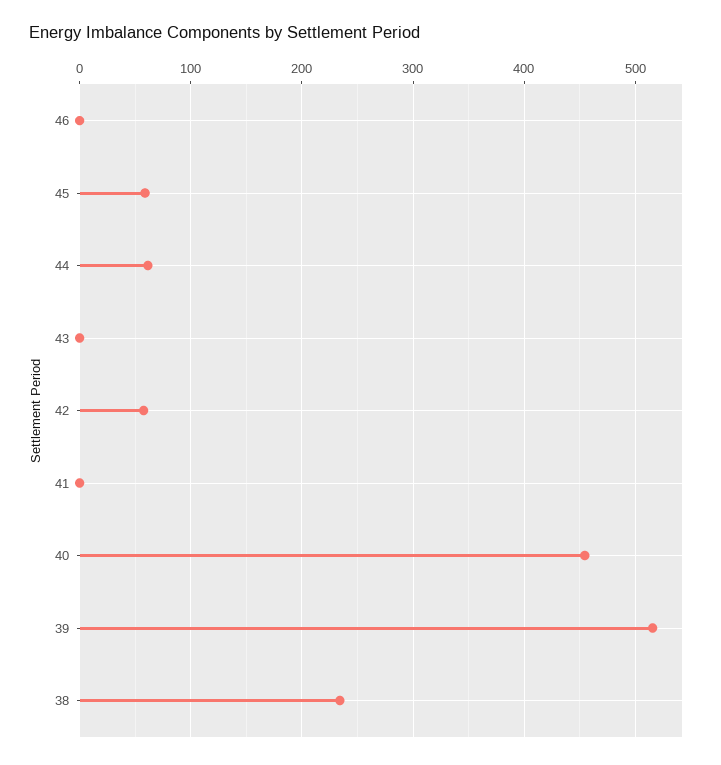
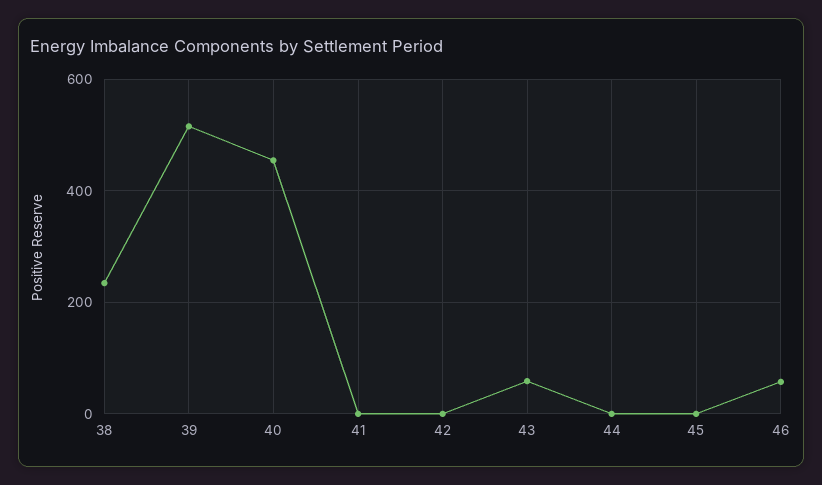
46: 0 -> 60
45: 60 -> 0
44: 60 -> 0
43: 0 -> 60
42: 60 -> 0

